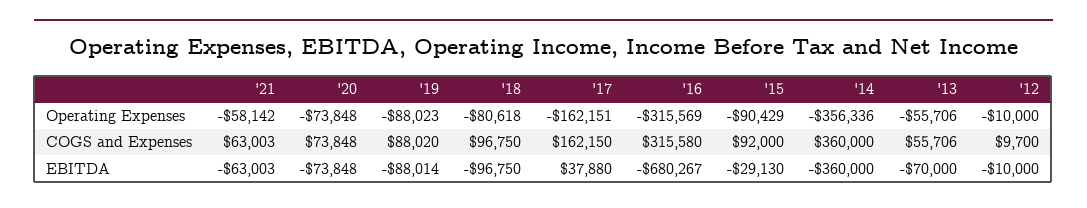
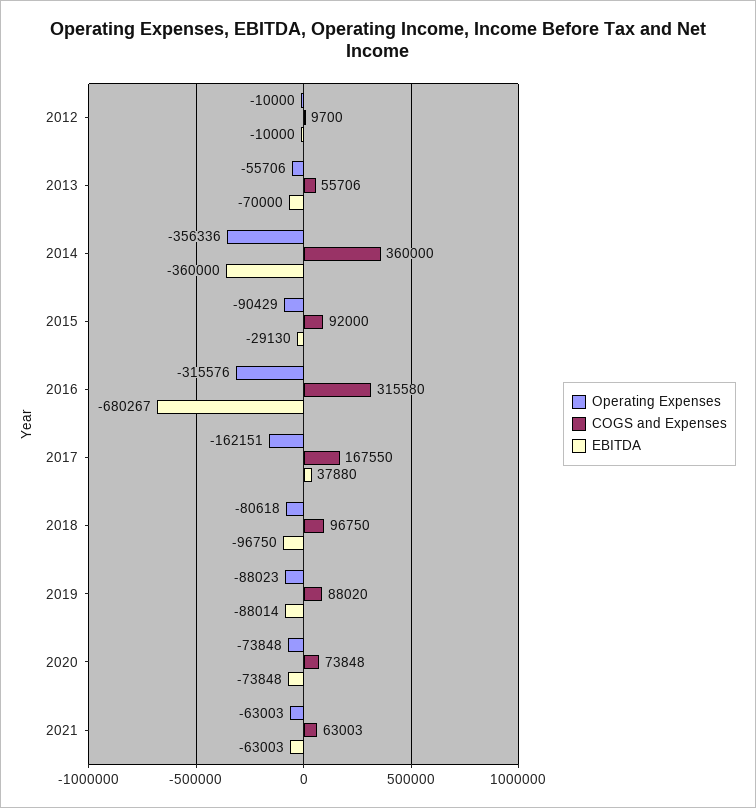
Operating Expenses, '21: -58142 -> -63003
Operating Expenses, '16: -315569 -> -315576
COGS and Expenses, '17: 162150 -> 167550

